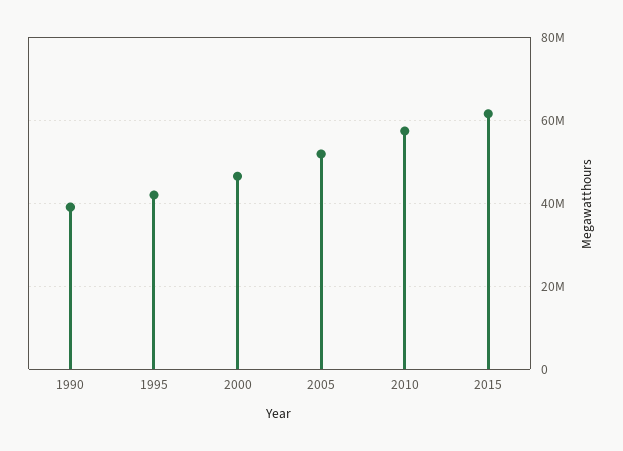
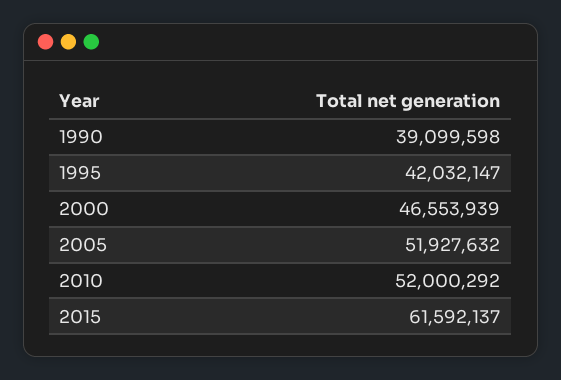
2010: 58000000 -> 52000292

